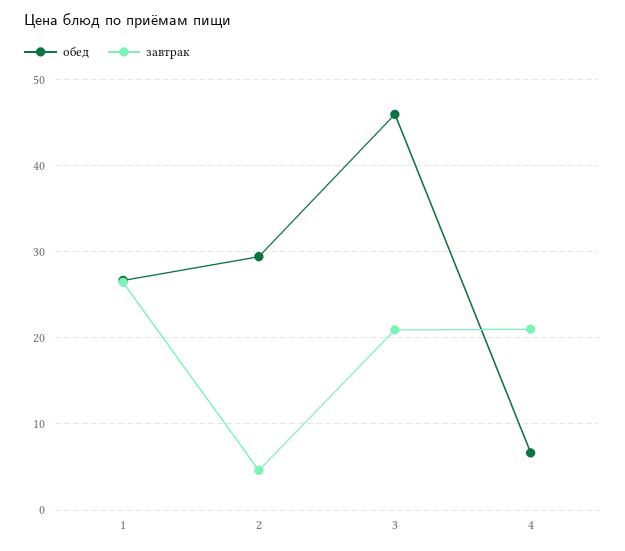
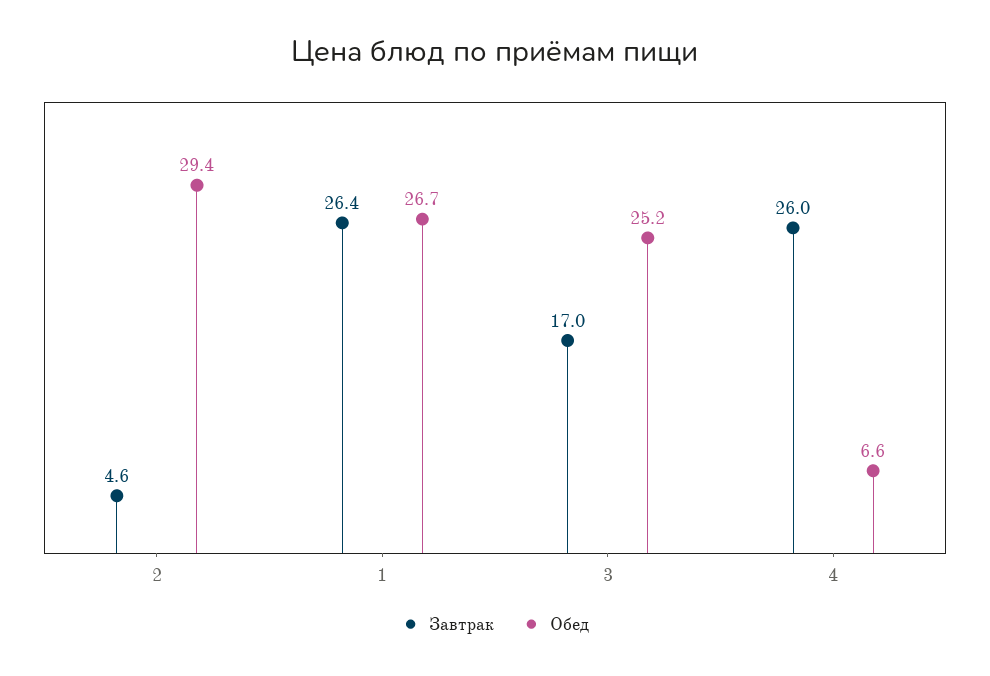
обед, 3: 46 -> 25.2
завтрак, 3: 21 -> 17
завтрак, 4: 21 -> 26

